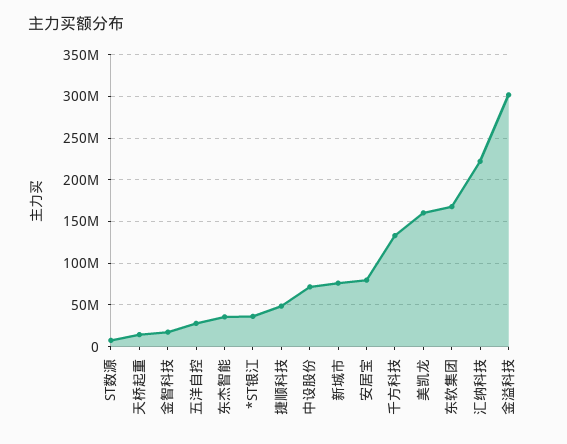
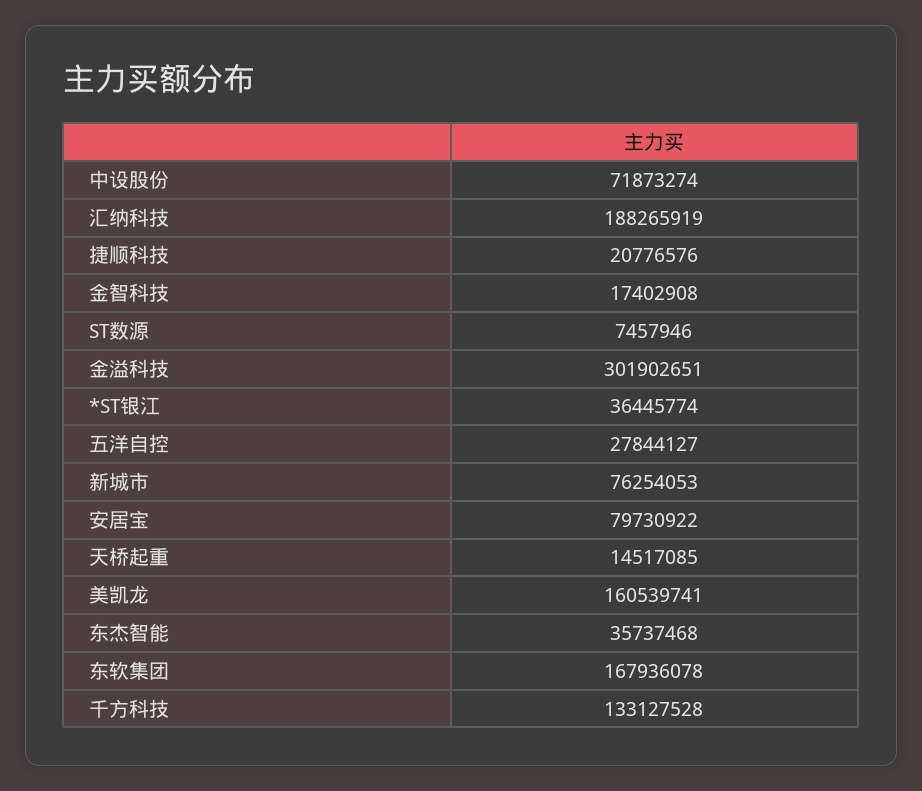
捷顺科技: 50000000 -> 20776576
汇纳科技: 220000000 -> 188265919

